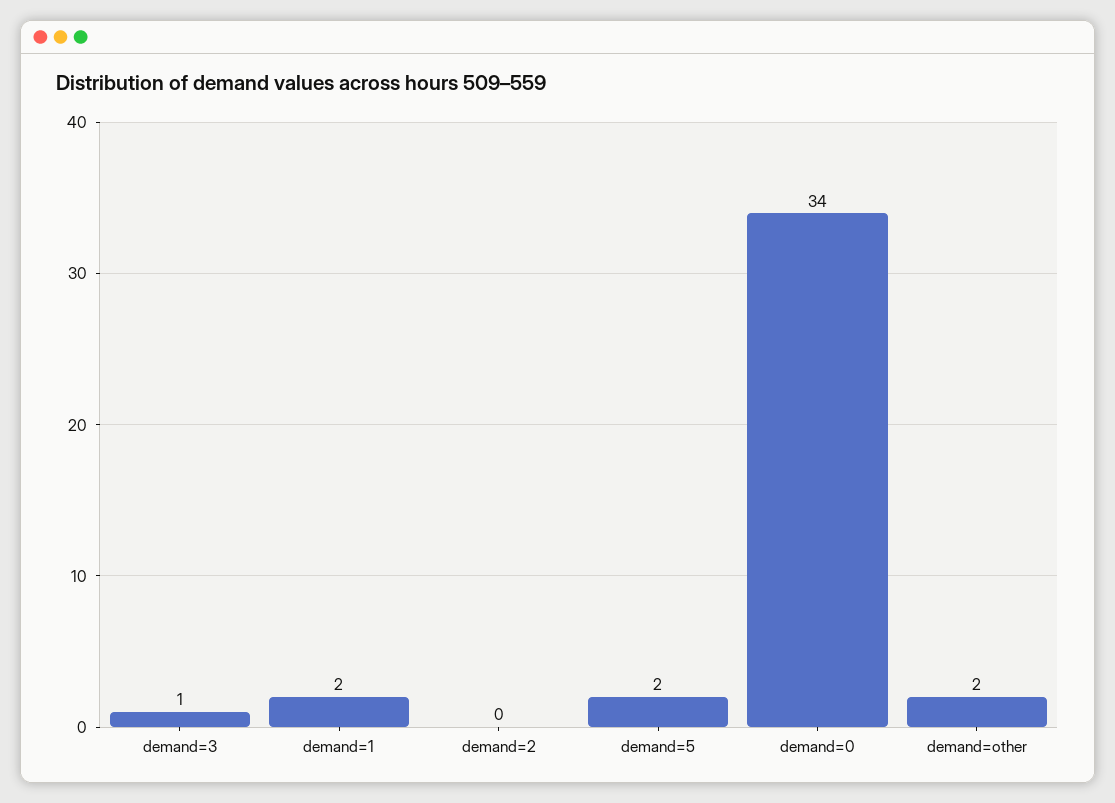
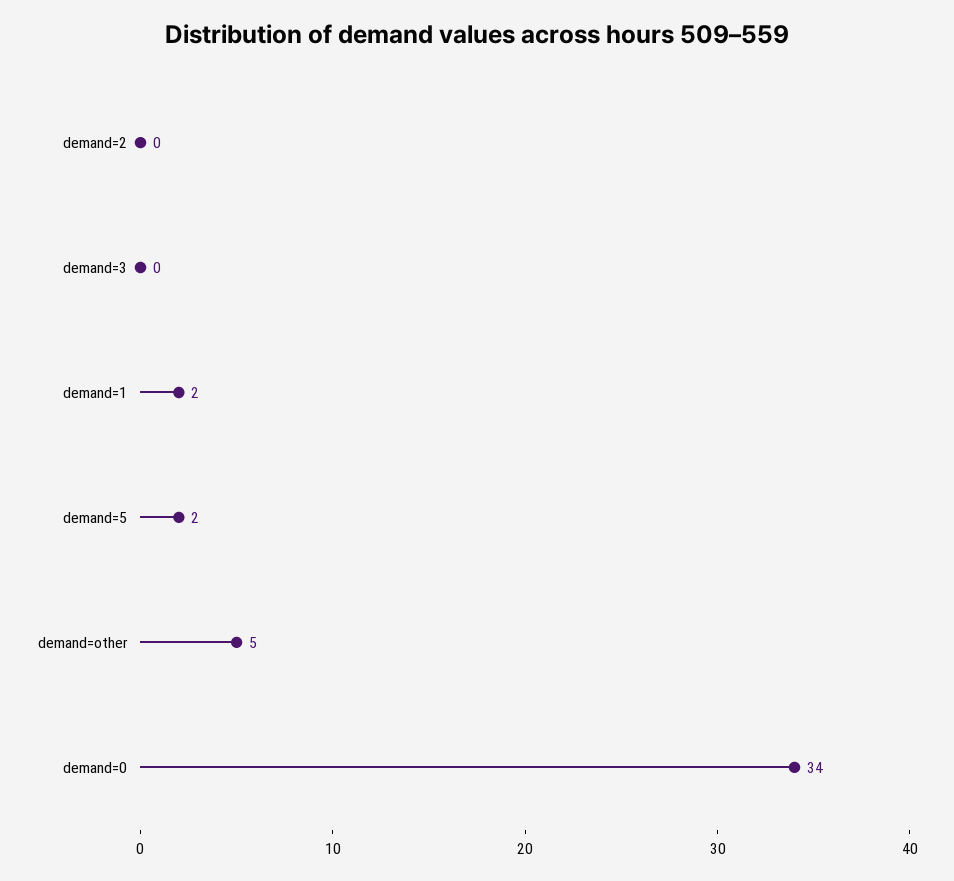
demand=3: 1 -> 0
demand=other: 2 -> 5

